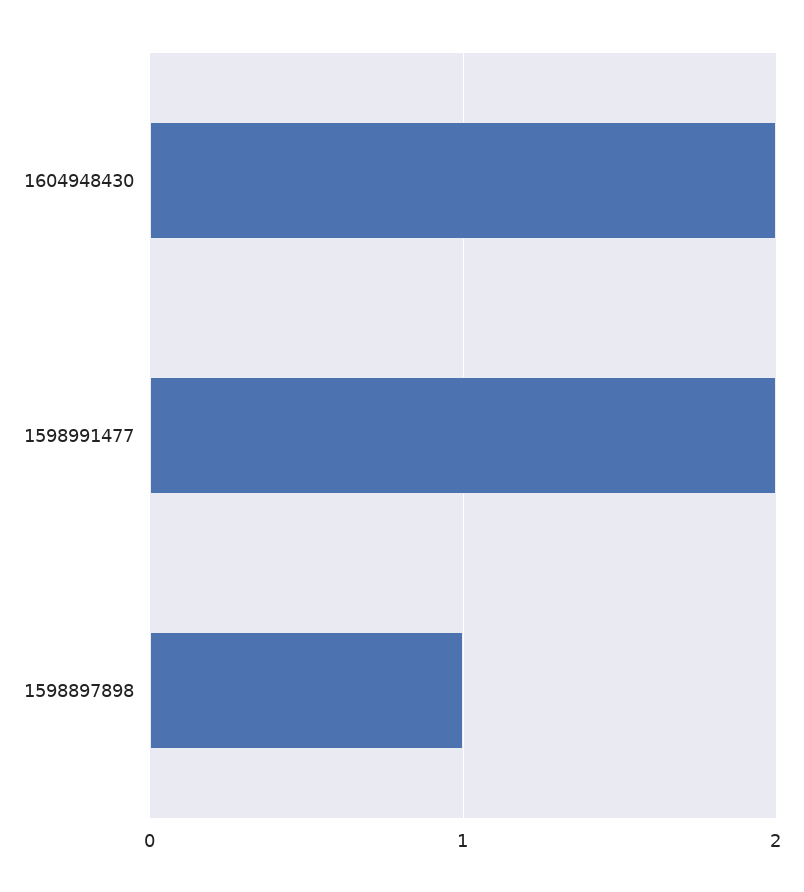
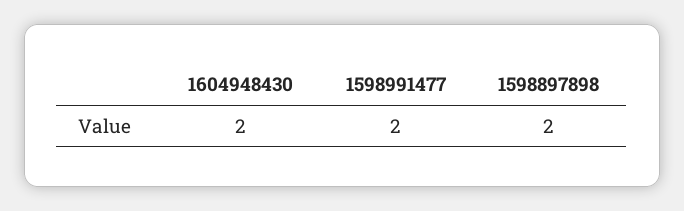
1598897898: 1 -> 2

